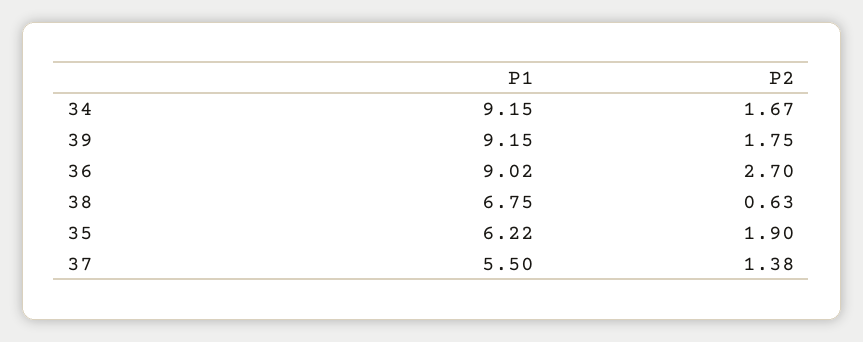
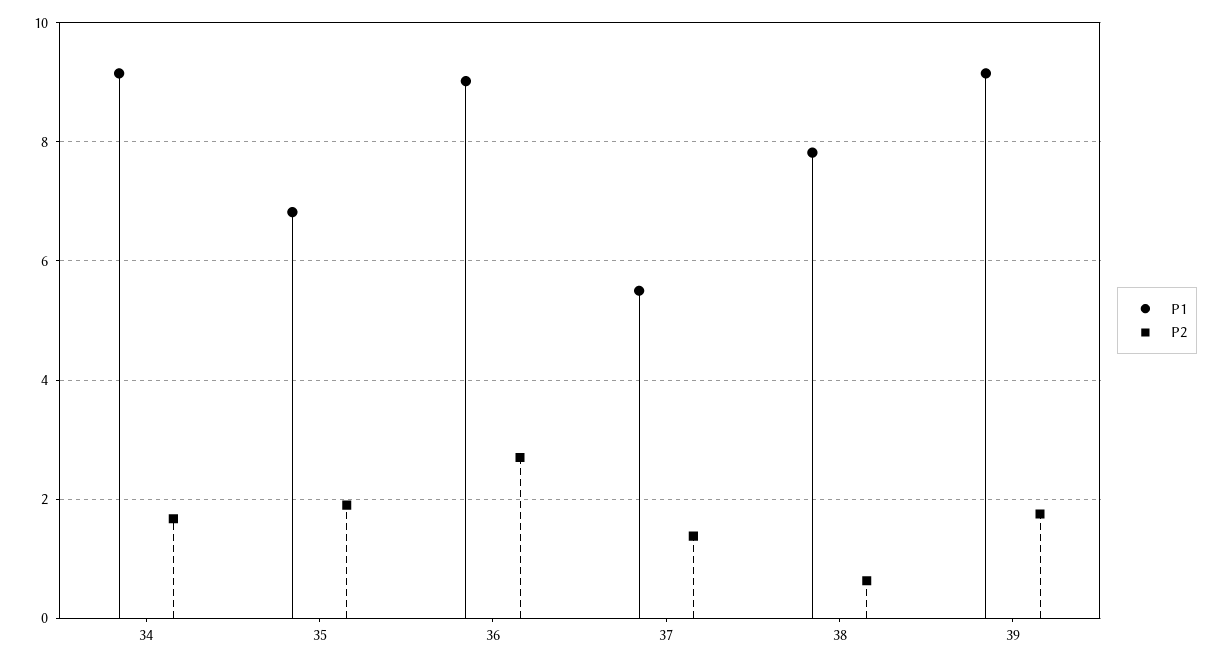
P1, 38: 6.75 -> 7.8
P1, 35: 6.22 -> 6.8

